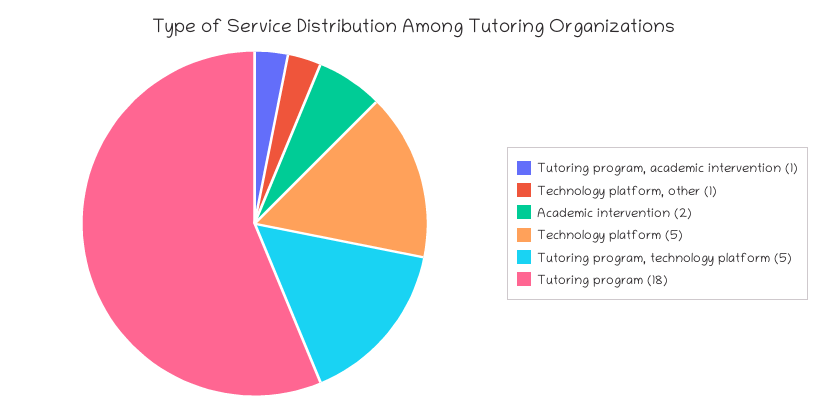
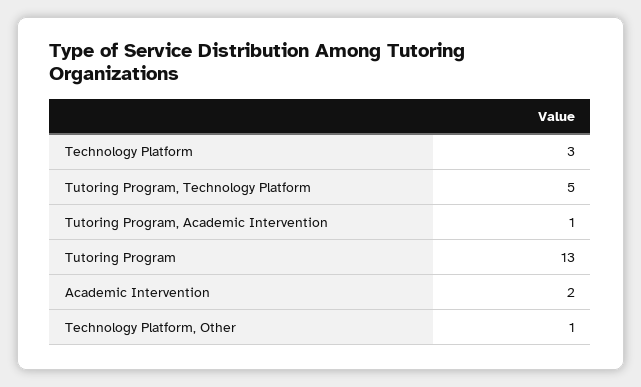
Technology platform: 5 -> 3
Tutoring program: 18 -> 13

